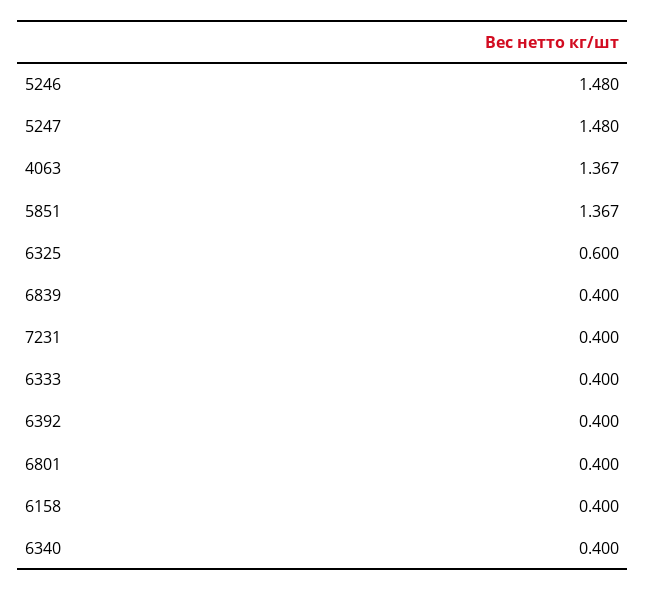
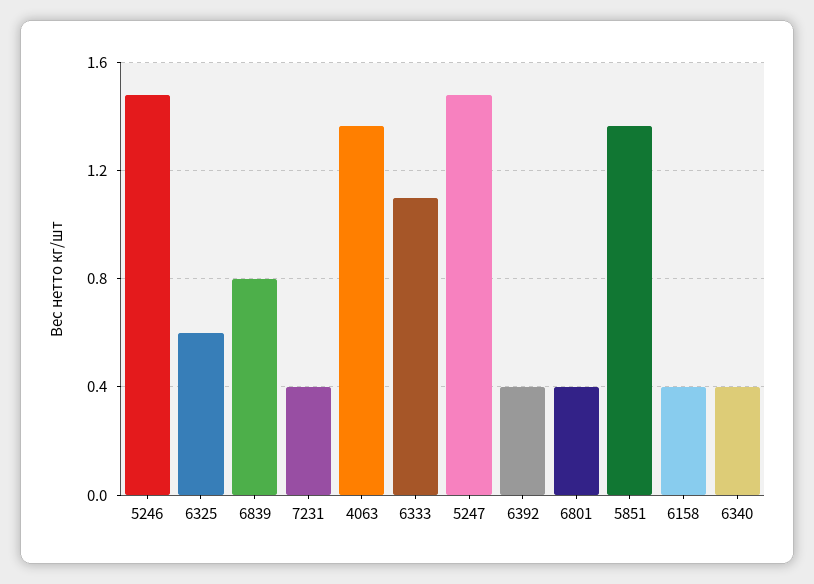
6839: 0.4 -> 0.8
6333: 0.4 -> 1.1

